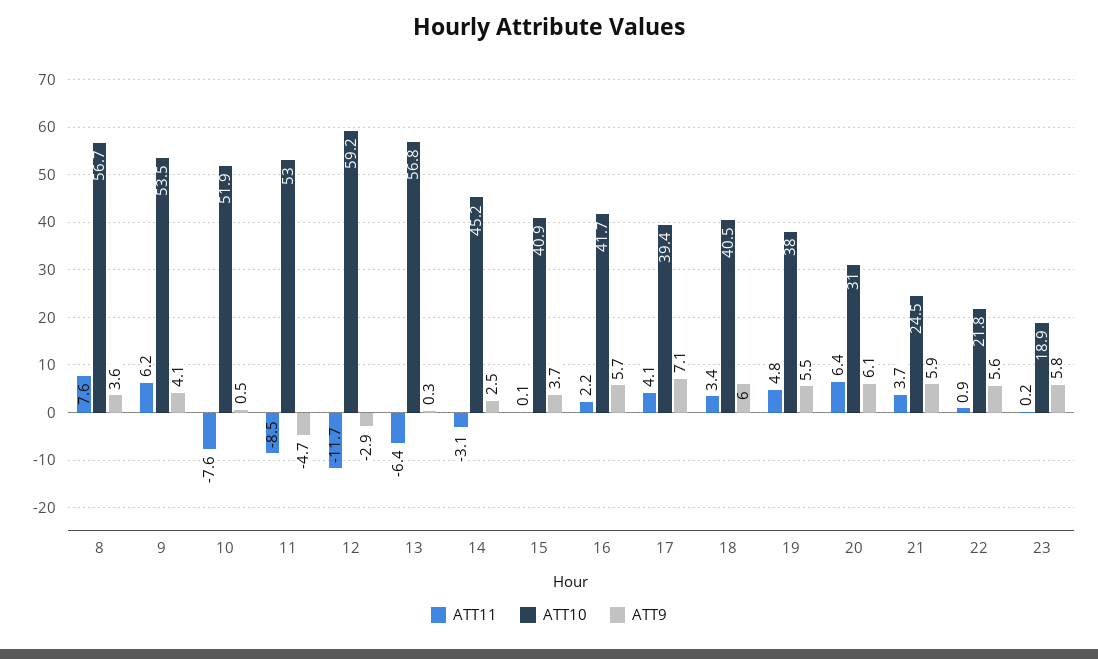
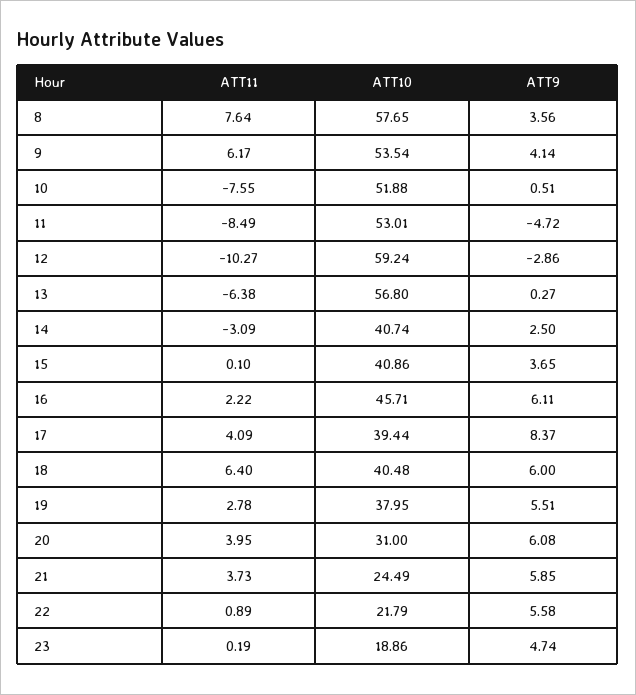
ATT10, 8: 56.7 -> 57.65
ATT11, 12: -11.7 -> -10.27
ATT10, 14: 45.2 -> 40.74
ATT10, 16: 41.7 -> 45.71
ATT9, 16: 5.7 -> 6.11
ATT9, 17: 7.1 -> 8.37
ATT11, 18: 3.4 -> 6.4
ATT11, 19: 4.8 -> 2.78
ATT11, 20: 6.4 -> 3.95
ATT9, 23: 5.8 -> 4.74

